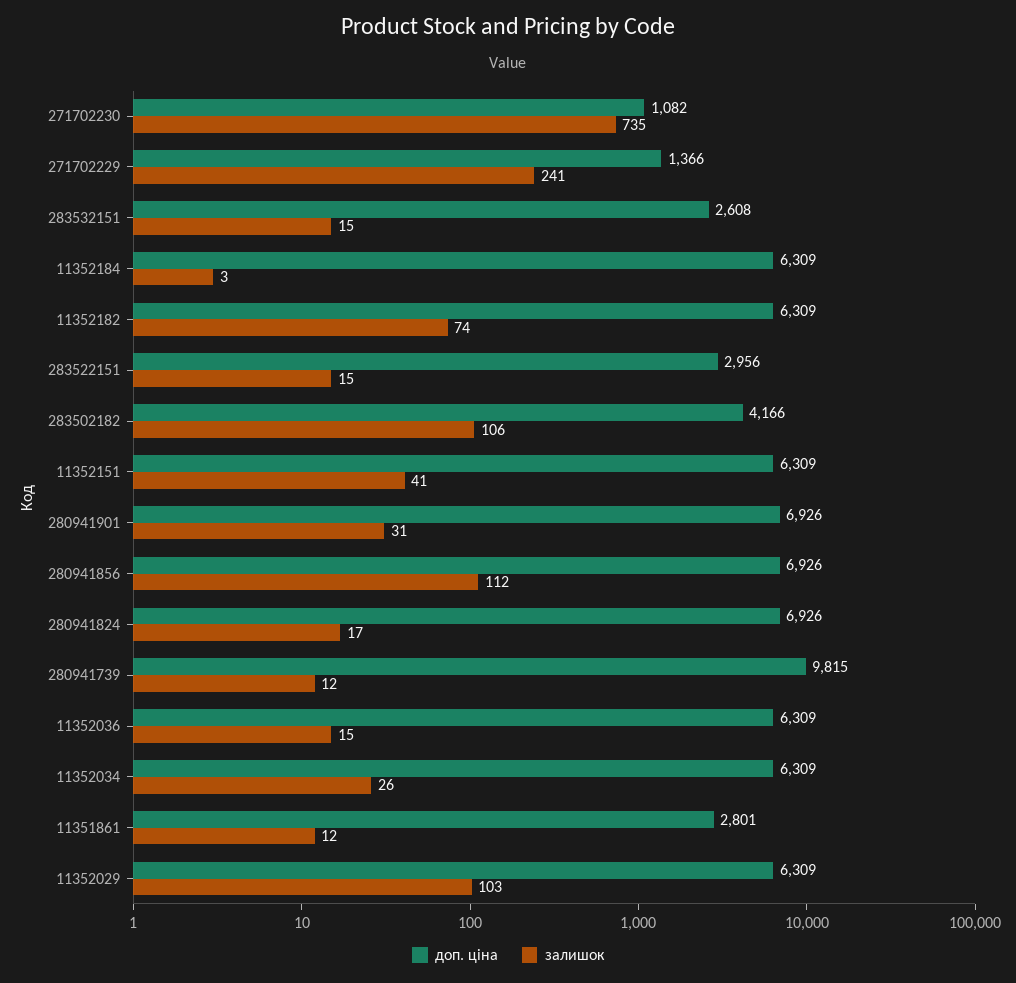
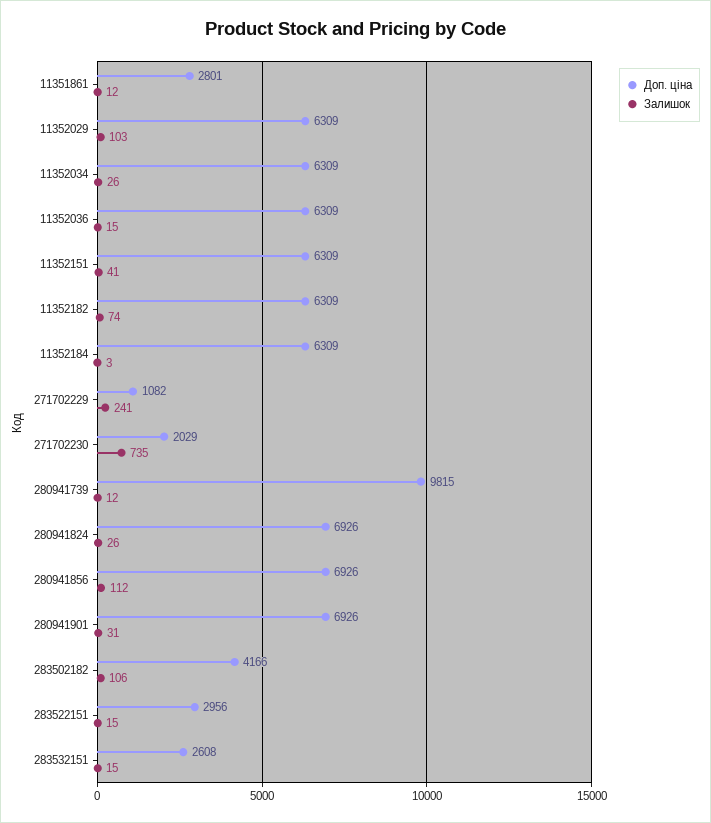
доп. ціна, 271702230: 1082 -> 2029
доп. ціна, 271702229: 1366 -> 1082
залишок, 280941824: 17 -> 26

